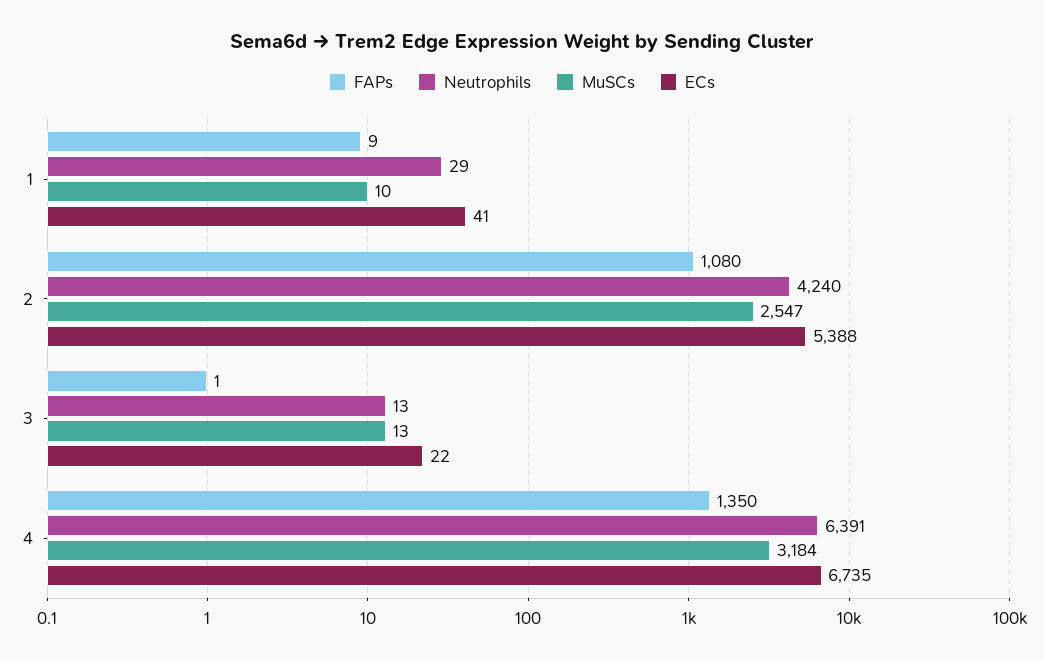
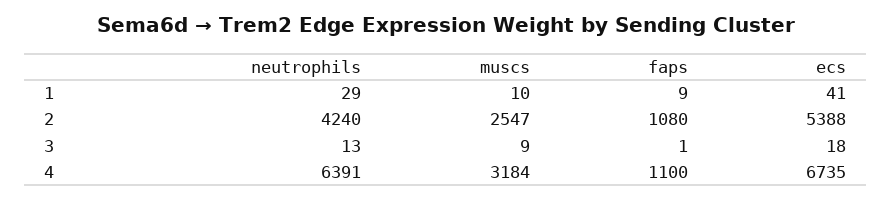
MuSCs, 3: 13 -> 9
ECs, 3: 22 -> 18
FAPs, 4: 1350 -> 1100

